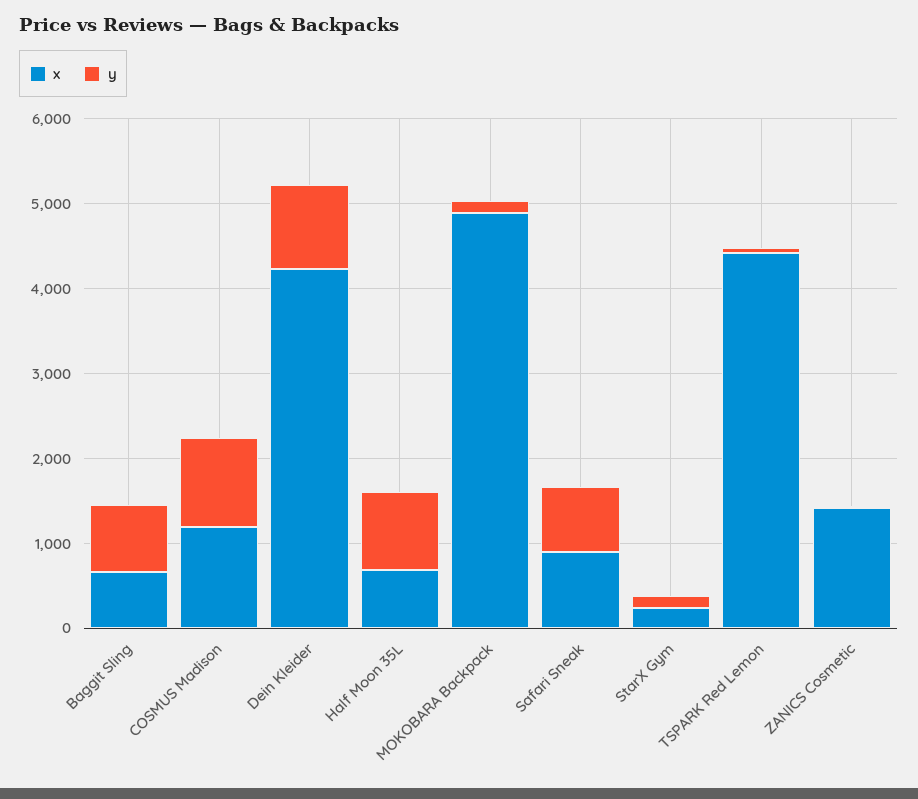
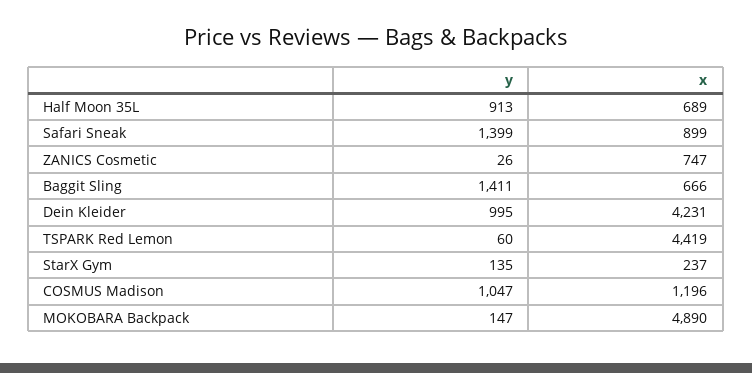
y, Baggit Sling: 800 -> 1411
y, Safari Sneak: 800 -> 1399
x, ZANICS Cosmetic: 1400 -> 747

